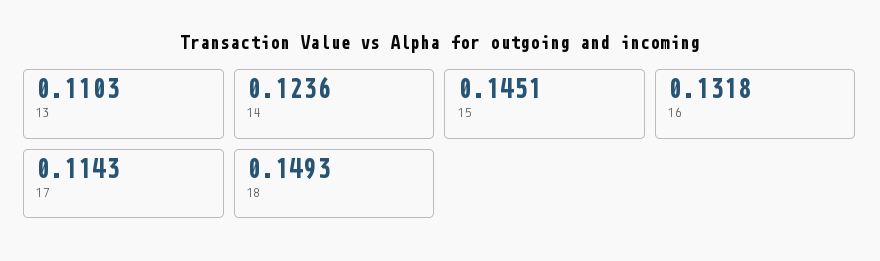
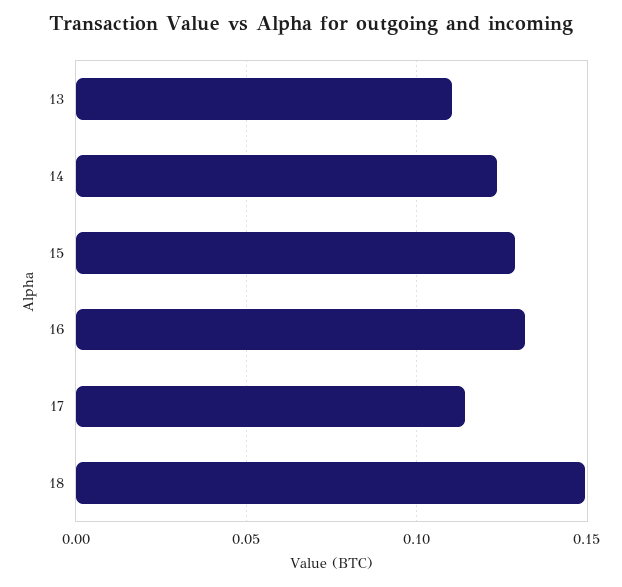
15: 0.1451 -> 0.13

